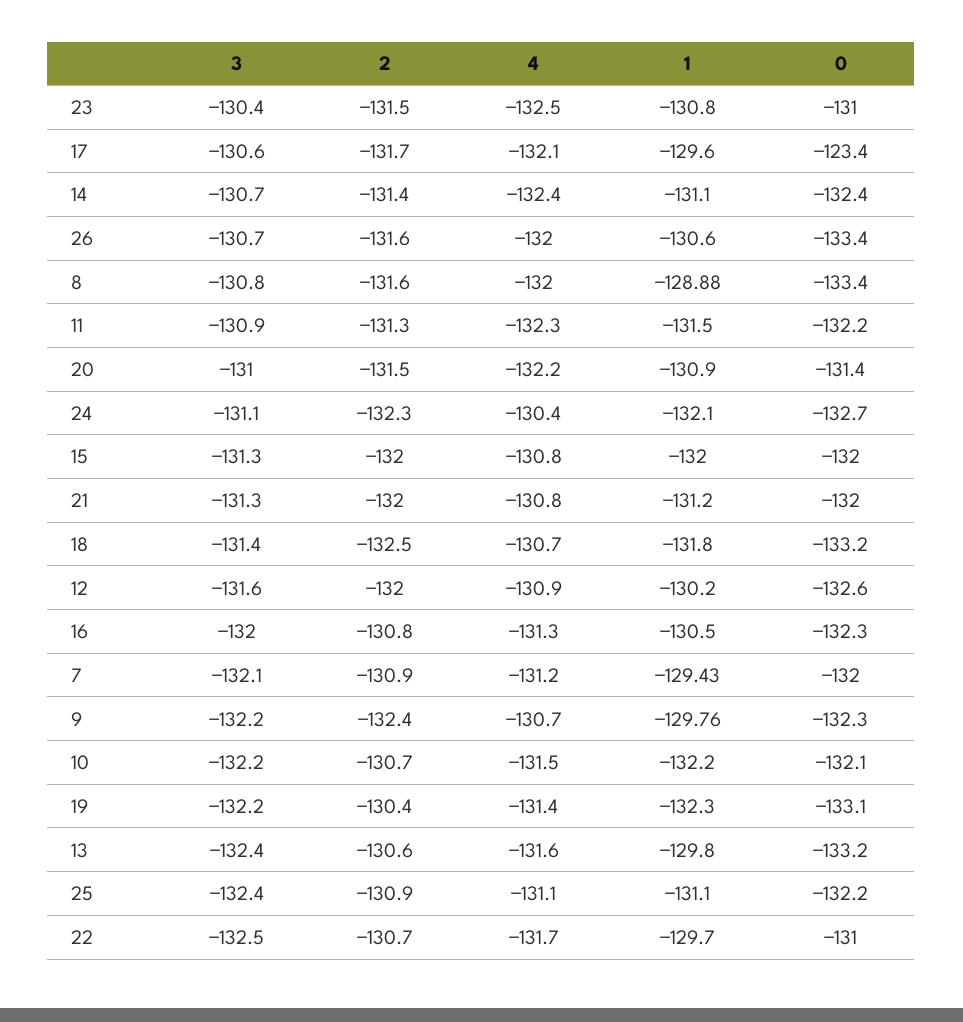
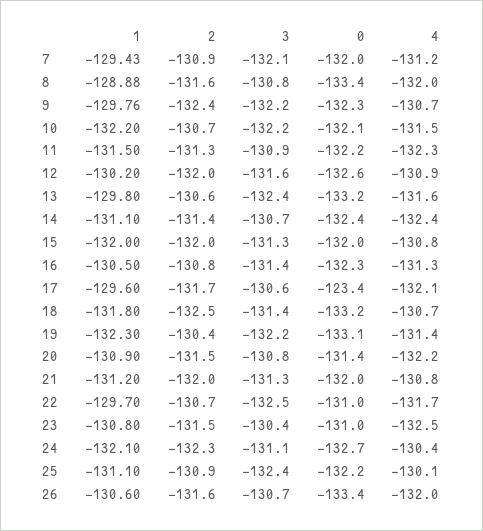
3, 20: -131 -> -130.8
3, 16: -132 -> -131.4
4, 25: -131.1 -> -130.1

